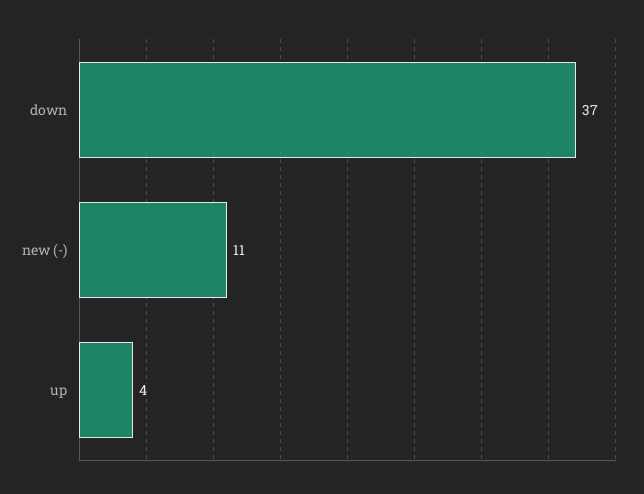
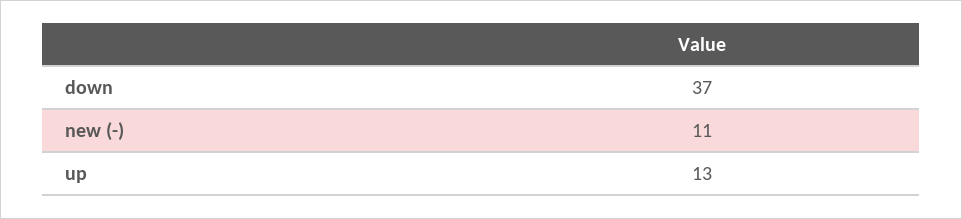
up: 4 -> 13

